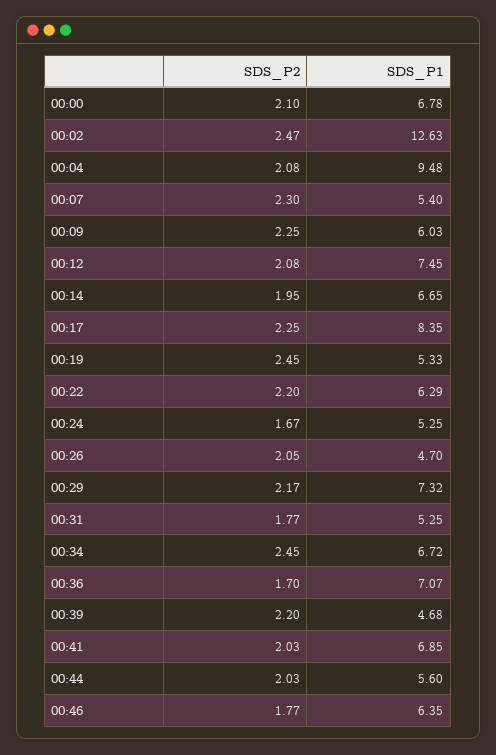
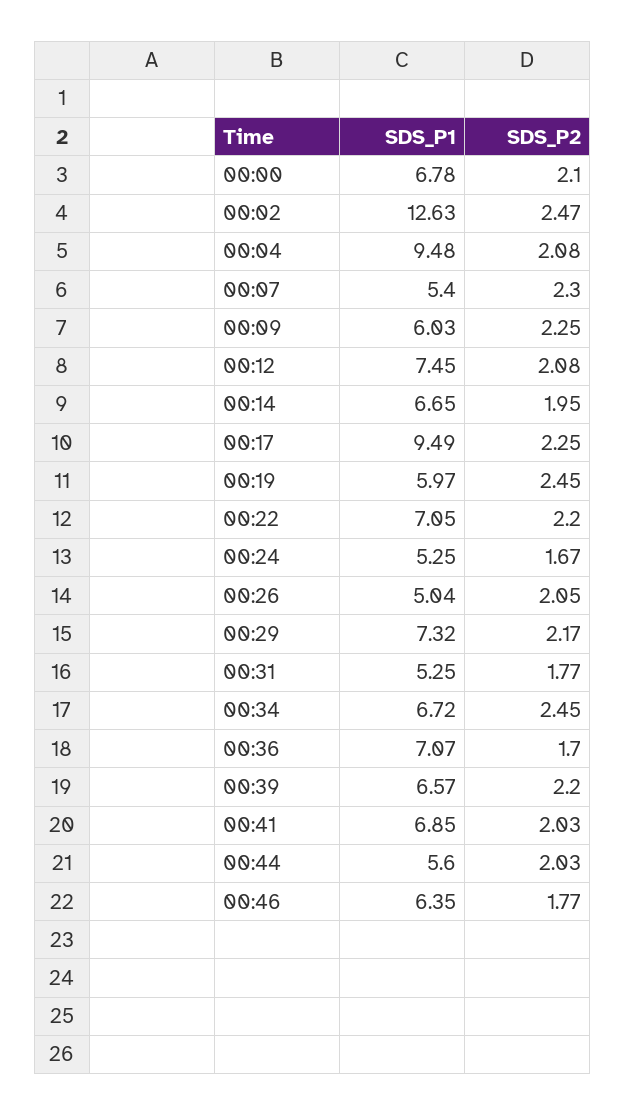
SDS_P1, 00:17: 8.35 -> 9.49
SDS_P1, 00:19: 5.33 -> 5.97
SDS_P1, 00:22: 6.29 -> 7.05
SDS_P1, 00:26: 4.7 -> 5.04
SDS_P1, 00:39: 4.68 -> 6.57

